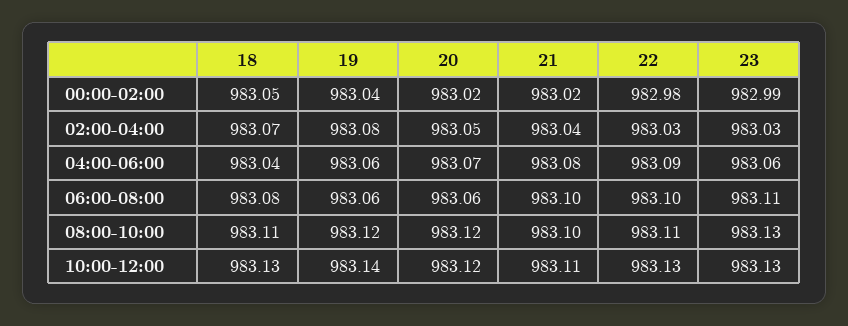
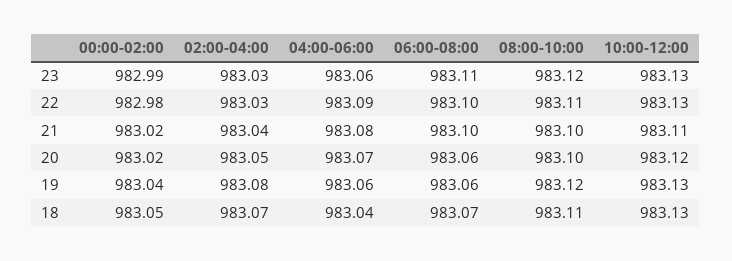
18, 06:00-08:00: 983.08 -> 983.07
20, 08:00-10:00: 983.12 -> 983.1
23, 08:00-10:00: 983.13 -> 983.12
19, 10:00-12:00: 983.14 -> 983.13

